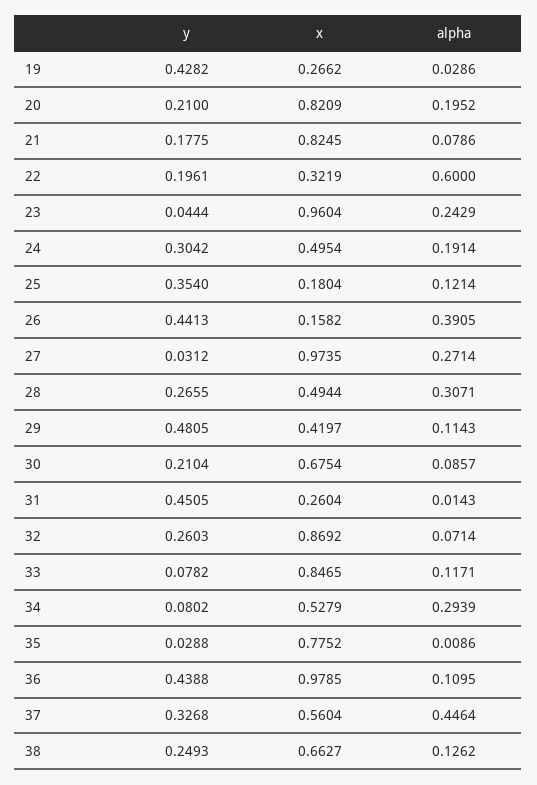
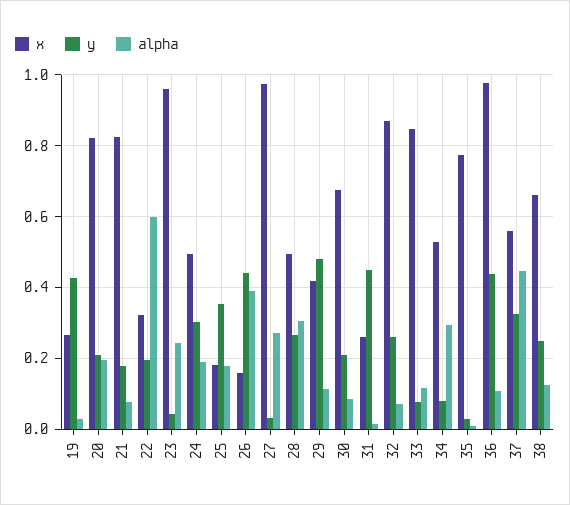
alpha, 25: 0.1214 -> 0.18

